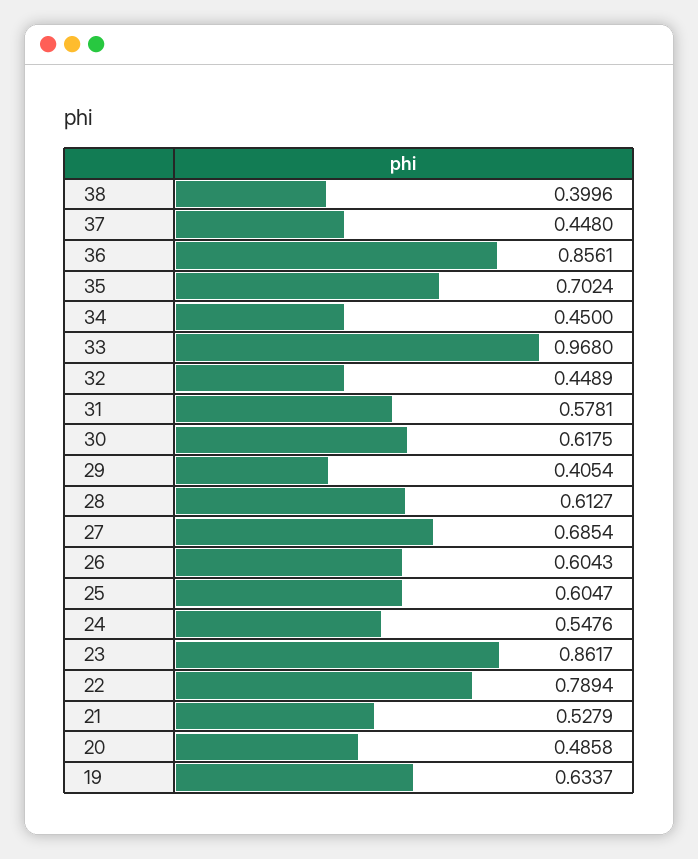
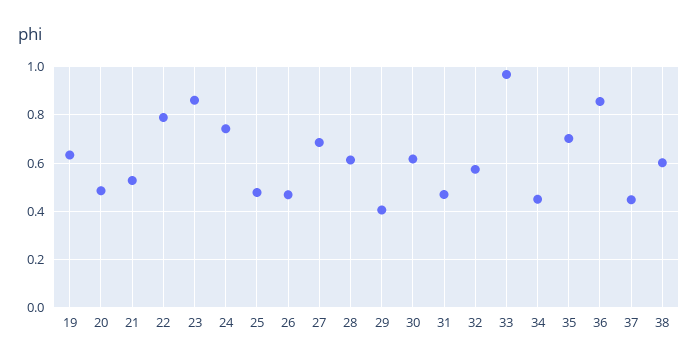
38: 0.3996 -> 0.6
32: 0.4489 -> 0.575
31: 0.5781 -> 0.475
26: 0.6043 -> 0.475
25: 0.6047 -> 0.475
24: 0.5476 -> 0.75

